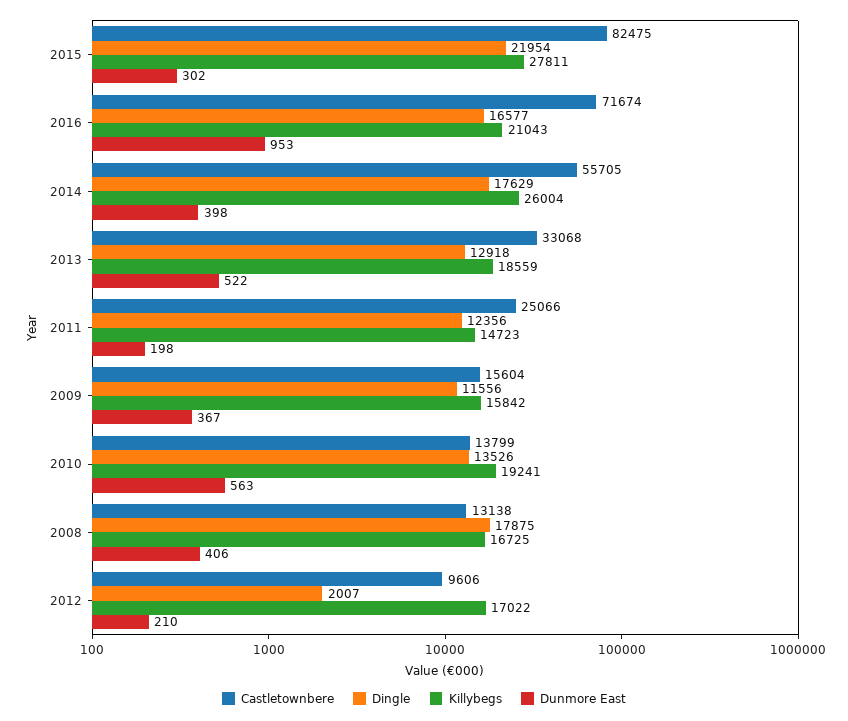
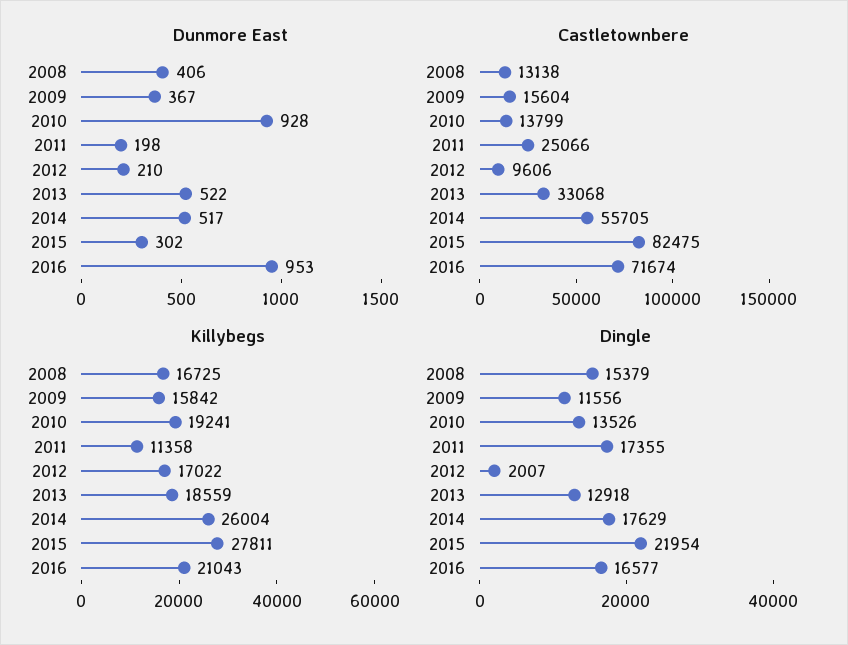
Dunmore East, 2014: 398 -> 517
Dingle, 2011: 12356 -> 17355
Killybegs, 2011: 14723 -> 11358
Dunmore East, 2010: 563 -> 928
Dingle, 2008: 17875 -> 15379

